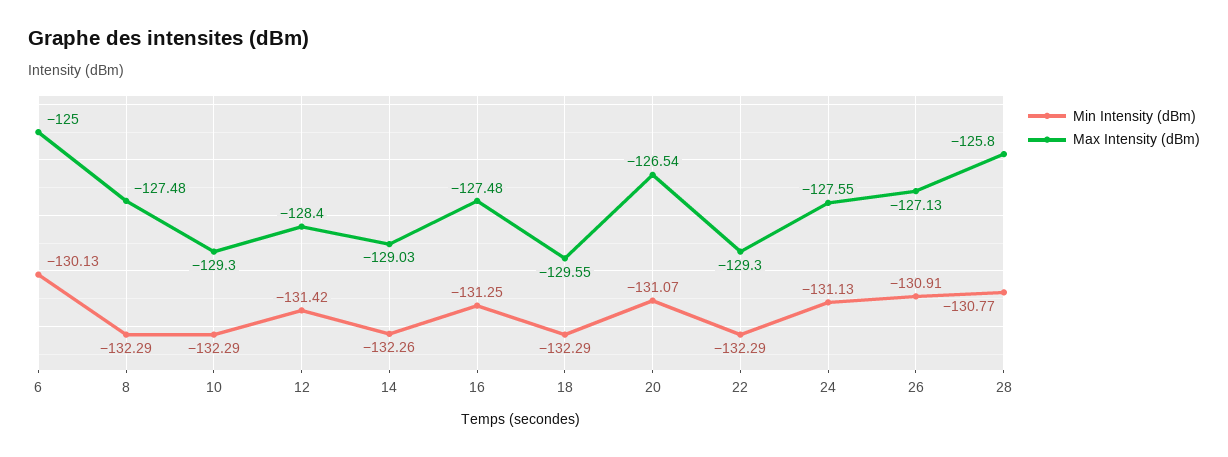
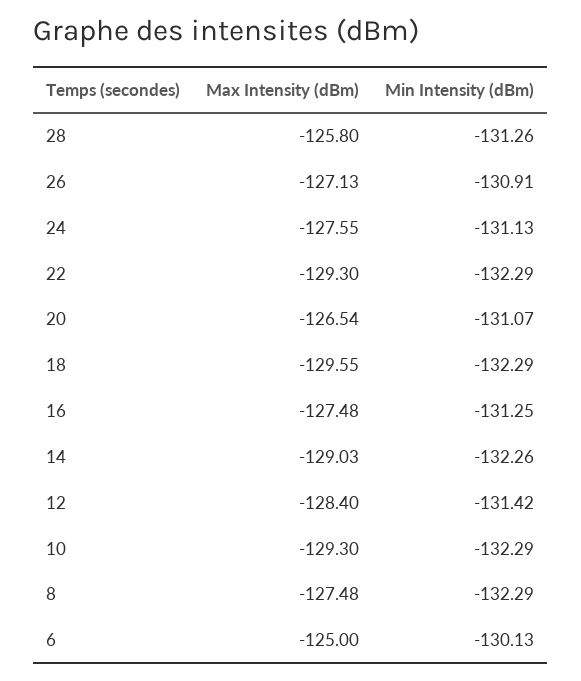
Min Intensity (dBm), 28: -130.77 -> -131.26

